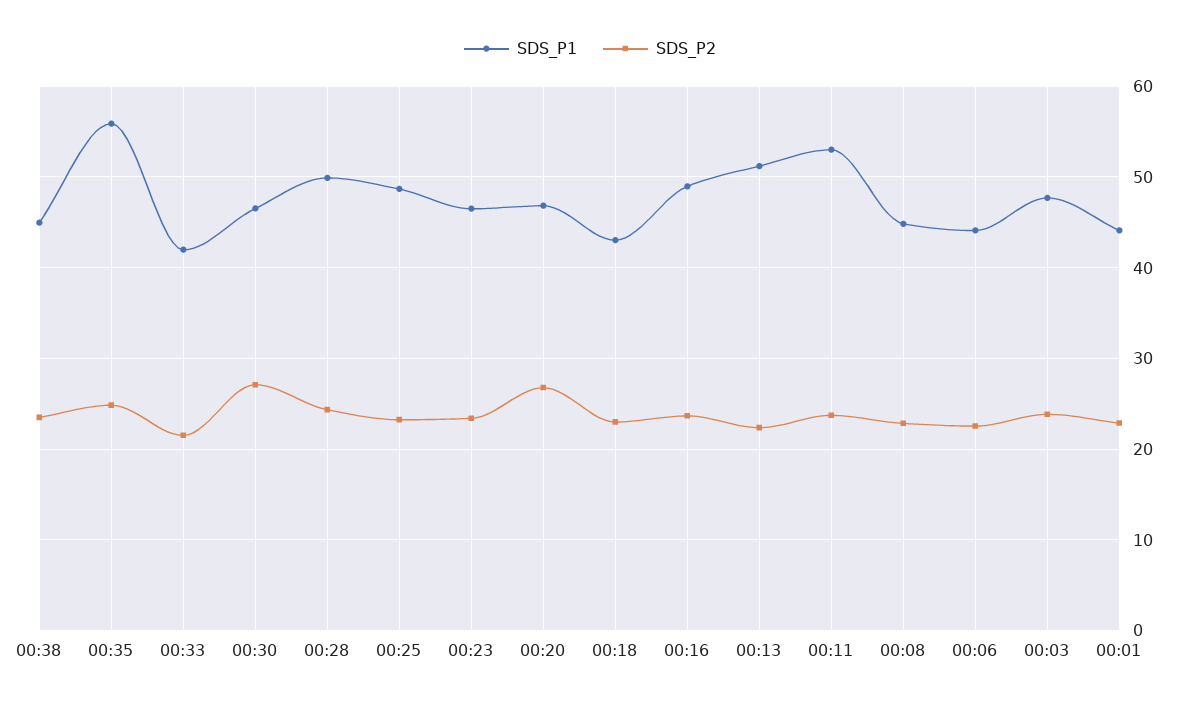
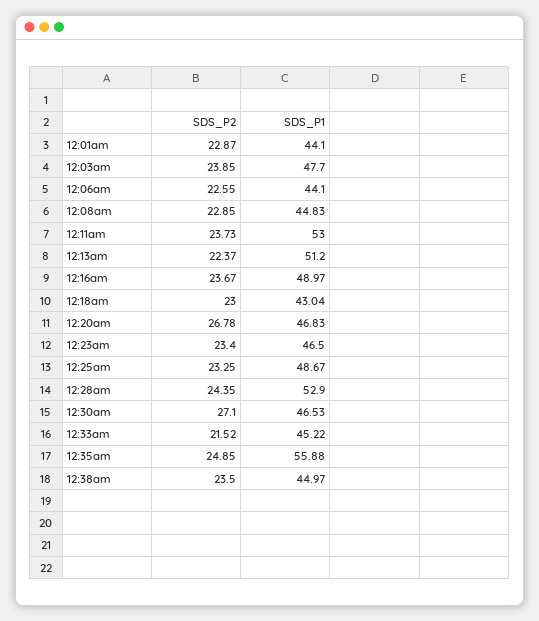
SDS_P1, 00:33: 42 -> 45.22
SDS_P1, 00:28: 50 -> 52.9

